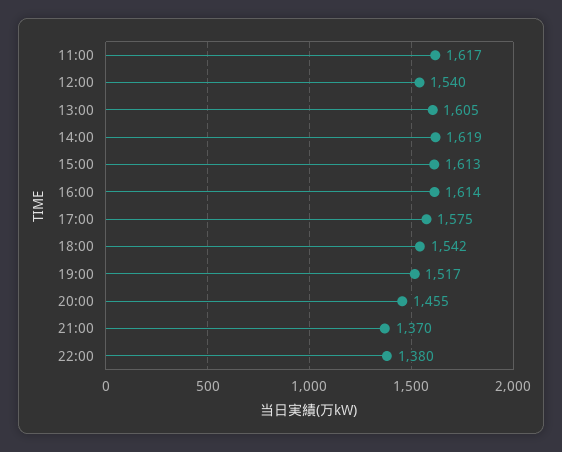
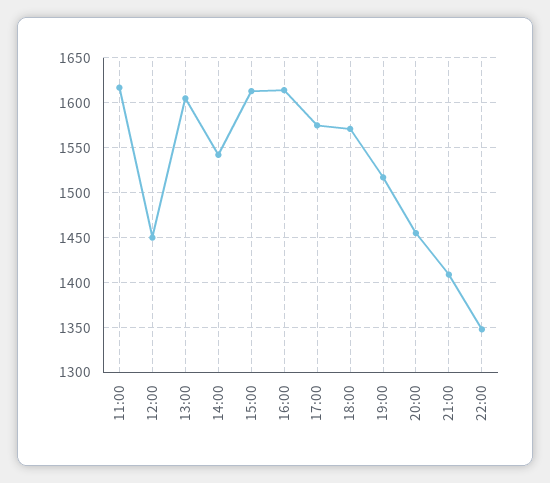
12:00: 1540 -> 1450
14:00: 1619 -> 1540
18:00: 1542 -> 1570
21:00: 1370 -> 1410
22:00: 1380 -> 1350

